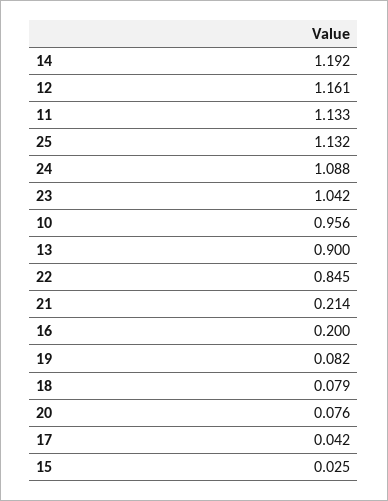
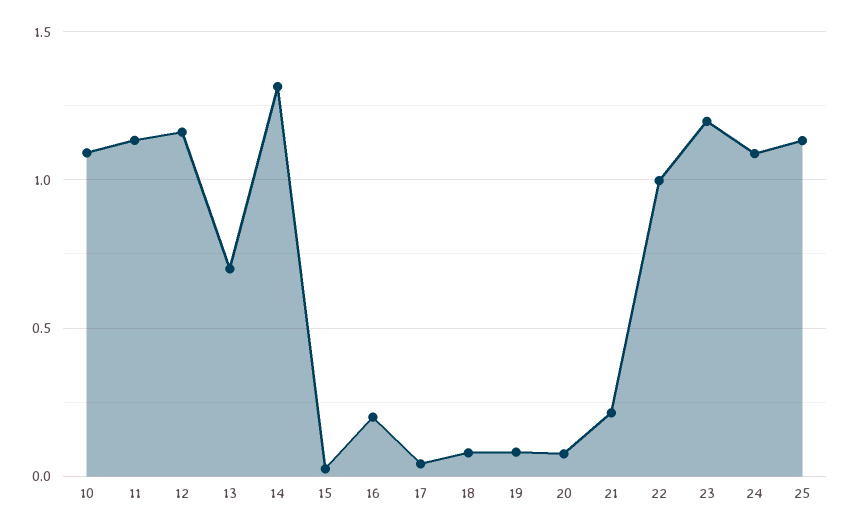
14: 1.192 -> 1.3
23: 1.042 -> 1.2
10: 0.956 -> 1.1
13: 0.9 -> 0.7
22: 0.845 -> 1

